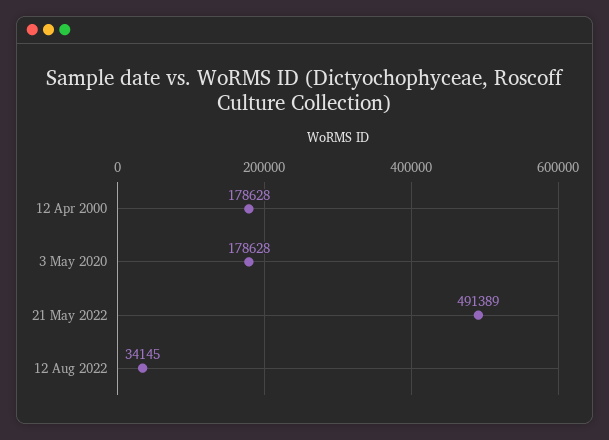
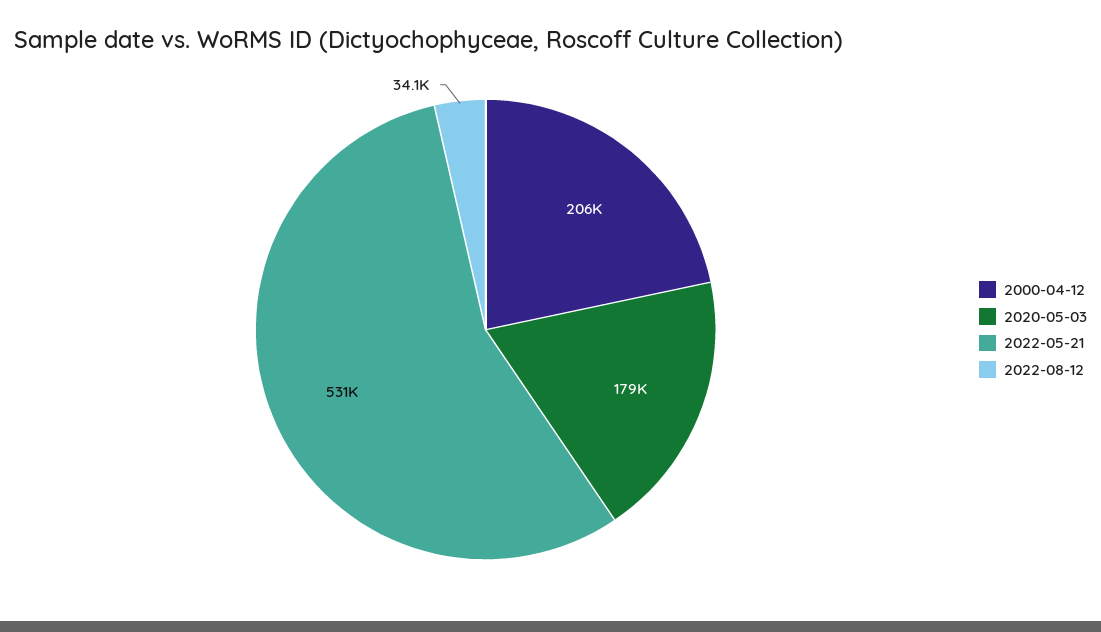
12 Apr 2000: 178628 -> 206000
21 May 2022: 491389 -> 531000

